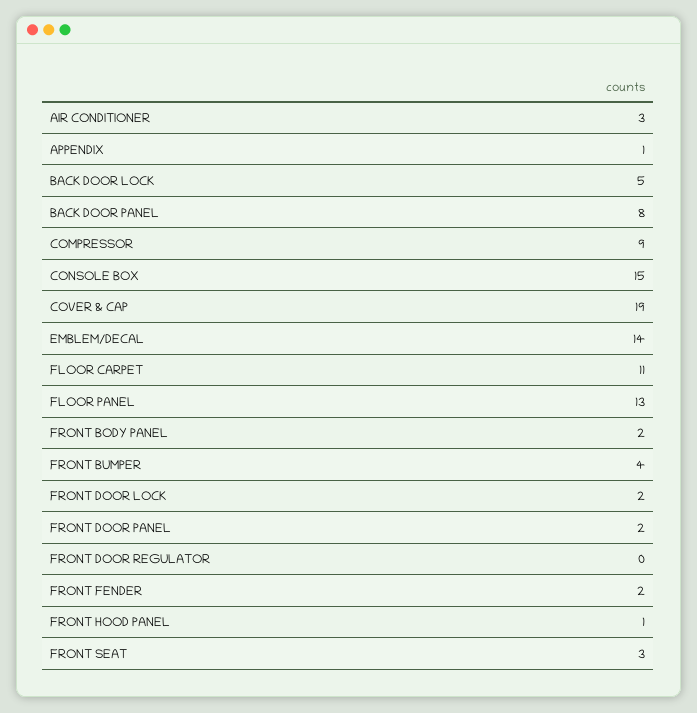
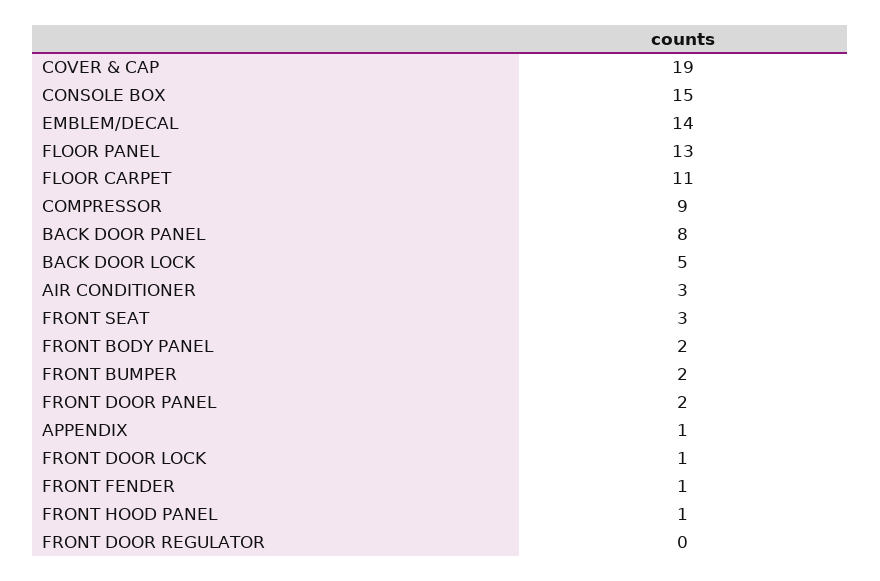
FRONT BUMPER: 4 -> 2
FRONT DOOR LOCK: 2 -> 1
FRONT FENDER: 2 -> 1

